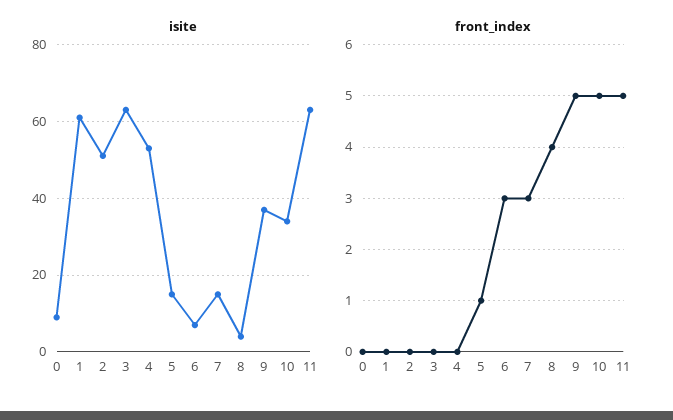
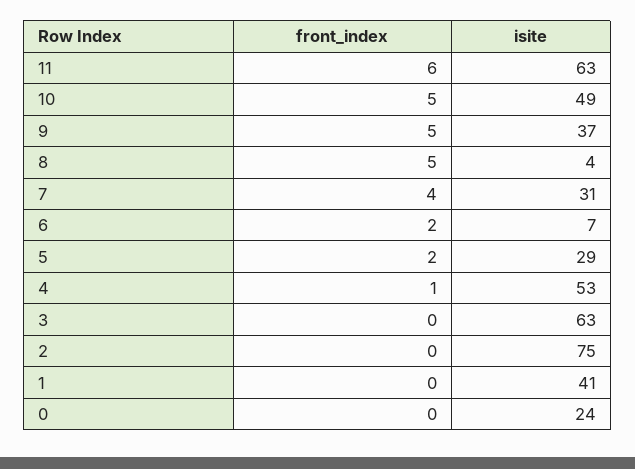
isite, 0: 10 -> 24
isite, 1: 60 -> 41
isite, 2: 50 -> 75
isite, 5: 15 -> 29
isite, 7: 15 -> 31
isite, 10: 35 -> 49
front_index, 4: 0 -> 1
front_index, 5: 1 -> 2
front_index, 6: 3 -> 2
front_index, 7: 3 -> 4
front_index, 8: 4 -> 5
front_index, 11: 5 -> 6

